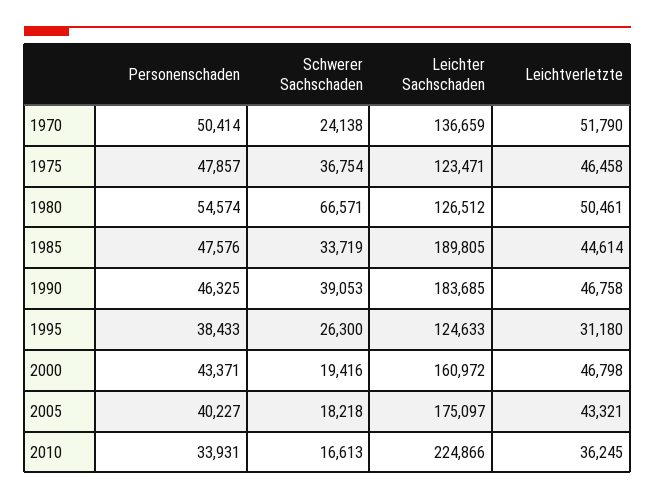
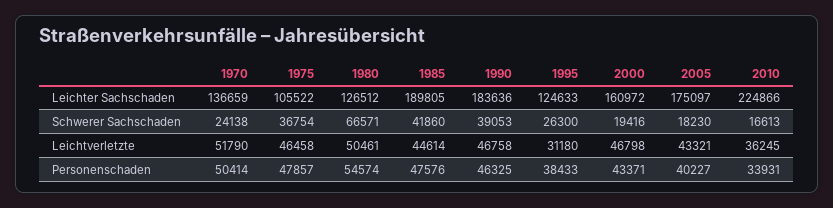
Leichter Sachschaden, 1975: 123471 -> 105522
Schwerer Sachschaden, 1985: 33719 -> 41860
Leichter Sachschaden, 1990: 183685 -> 183636
Schwerer Sachschaden, 2005: 18218 -> 18230

